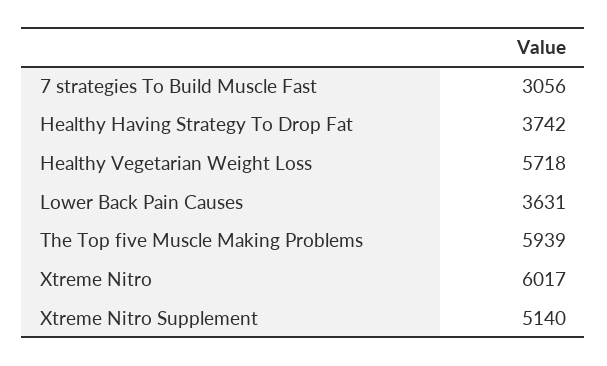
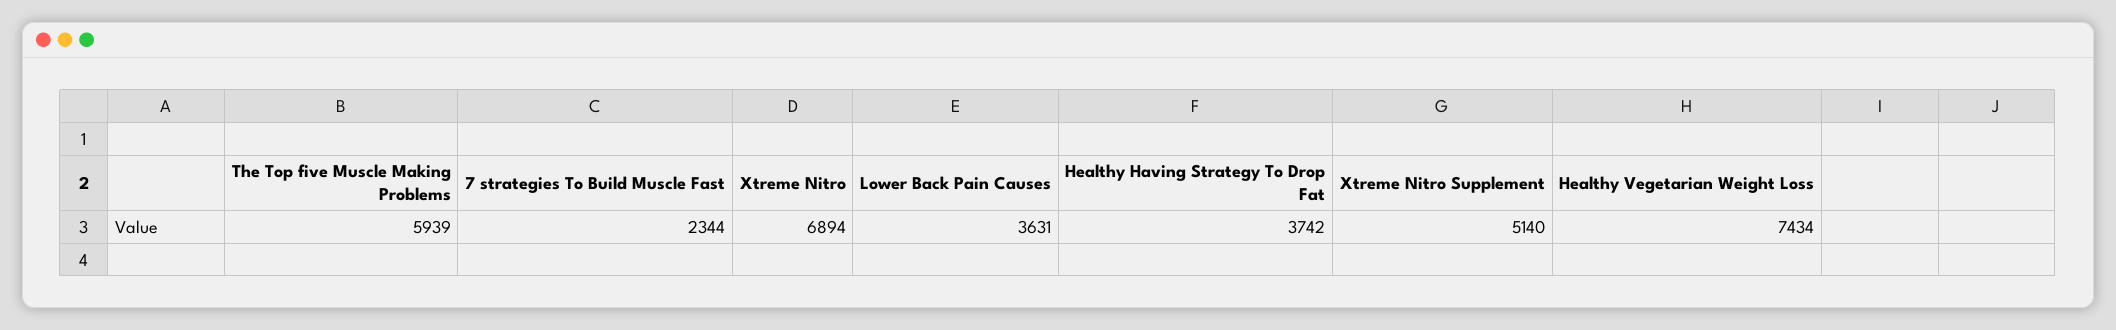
7 strategies To Build Muscle Fast: 3056 -> 2344
Healthy Vegetarian Weight Loss: 5718 -> 7434
Xtreme Nitro: 6017 -> 6894

